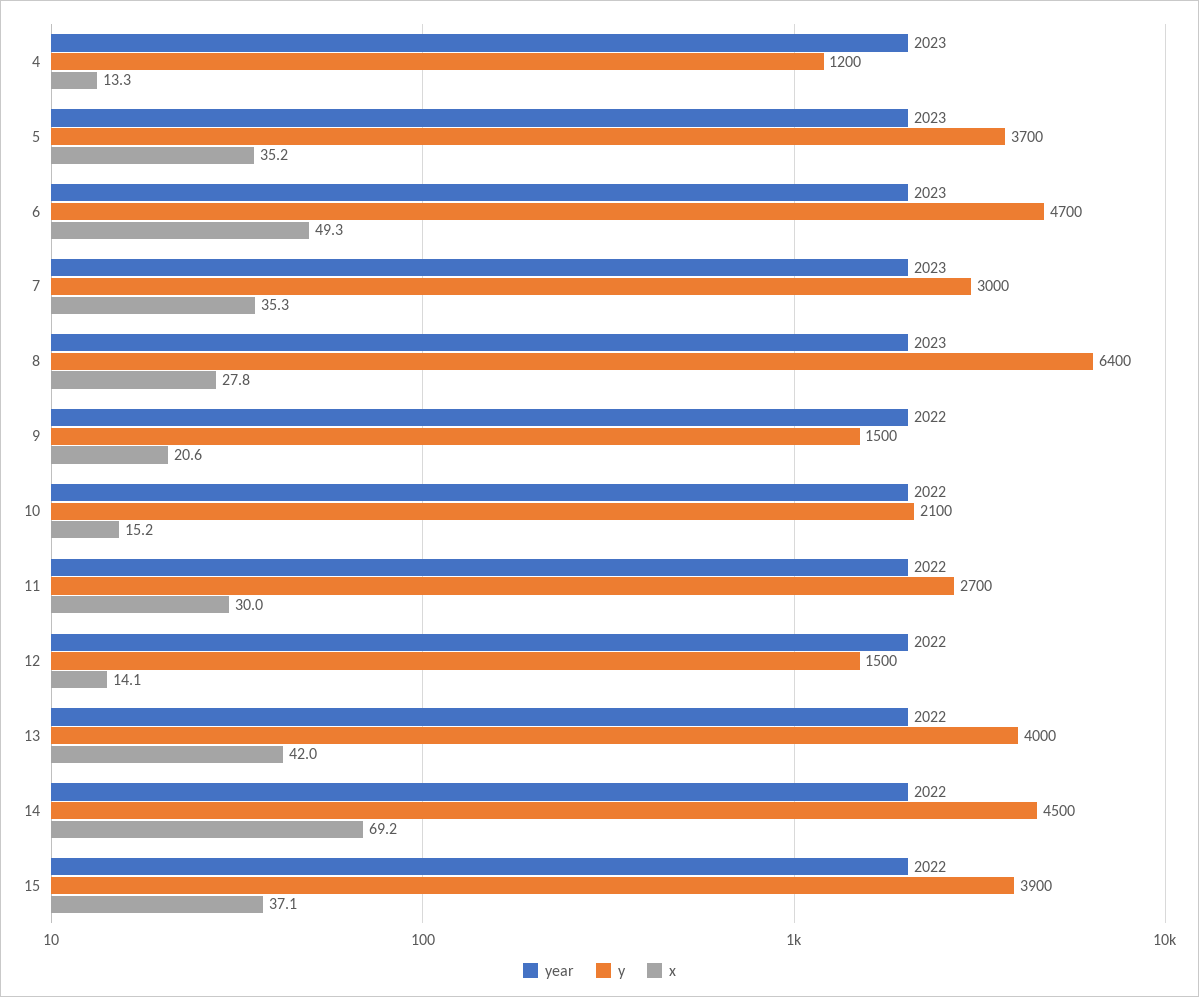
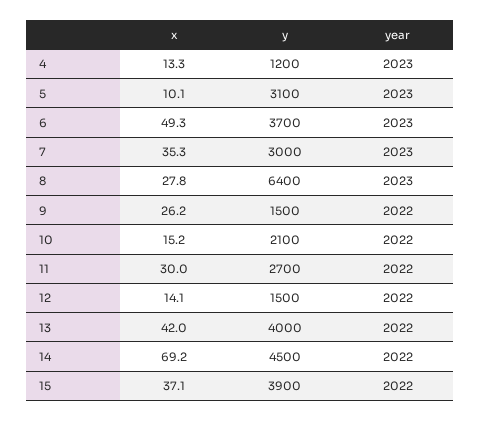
y, 5: 3700 -> 3100
x, 5: 35.2 -> 10.1
y, 6: 4700 -> 3700
x, 9: 20.6 -> 26.2

